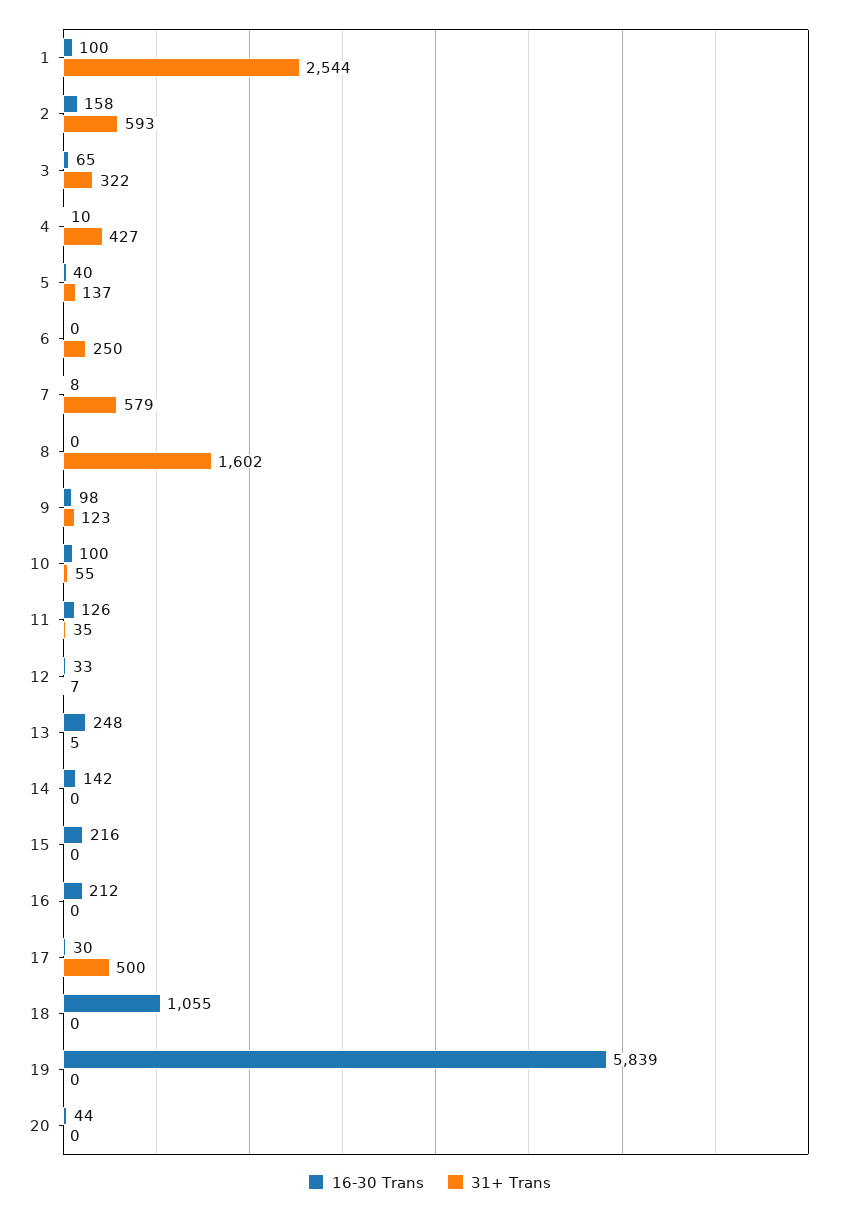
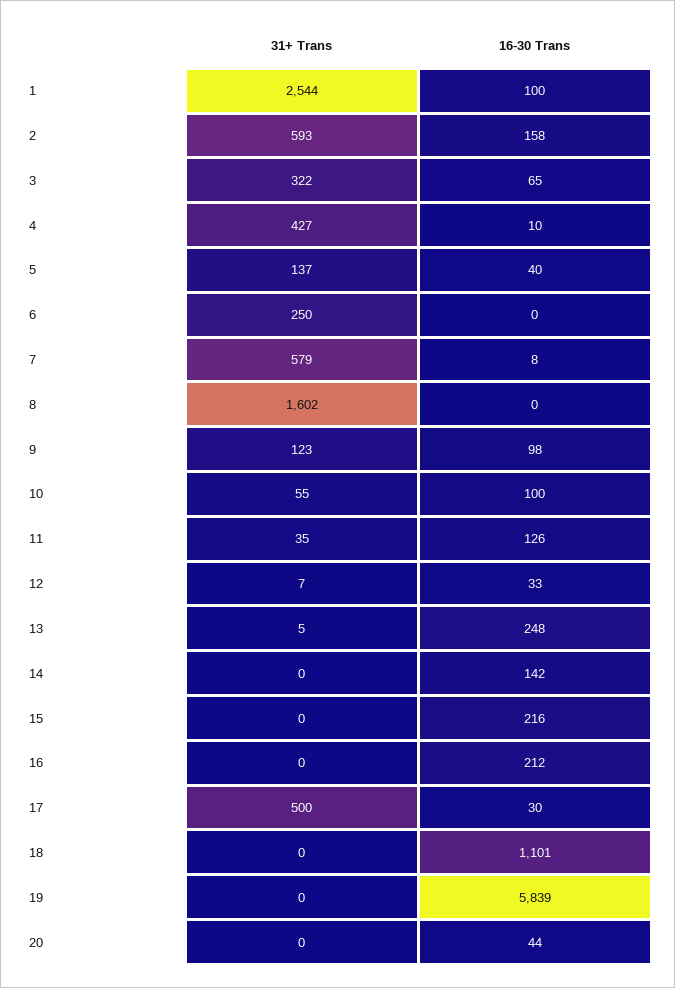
16-30 Trans, 18: 1055 -> 1101

